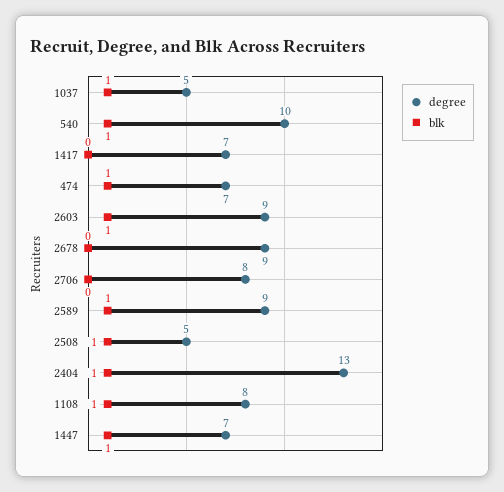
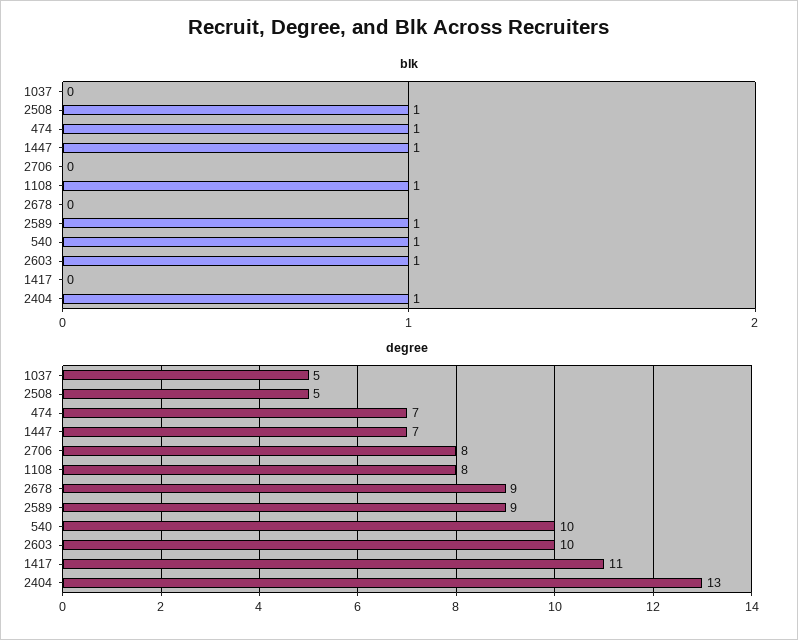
blk, 1037: 1 -> 0
degree, 1417: 7 -> 11
degree, 2603: 9 -> 10

